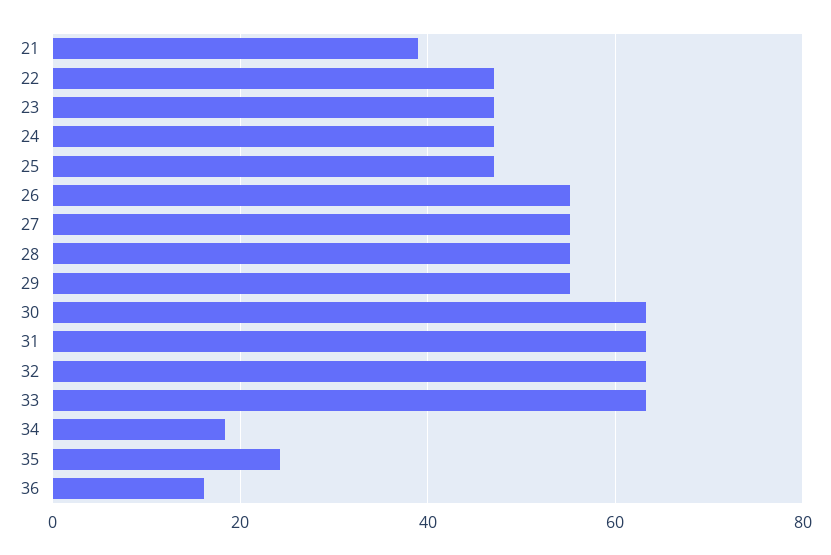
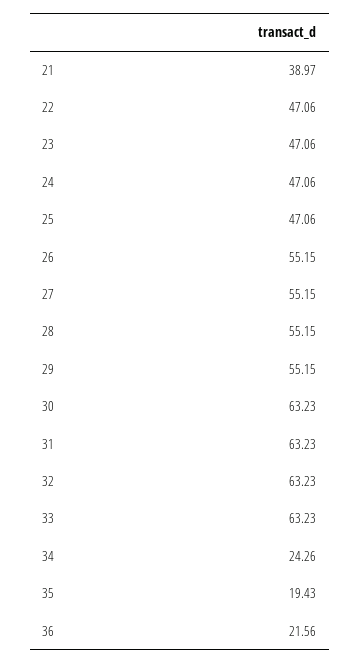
34: 18 -> 24.26
35: 24 -> 19.43
36: 16 -> 21.56

